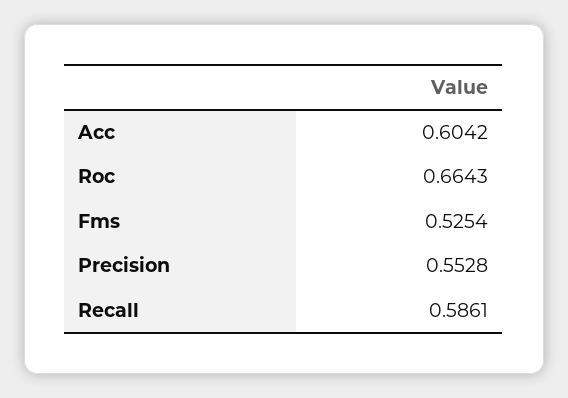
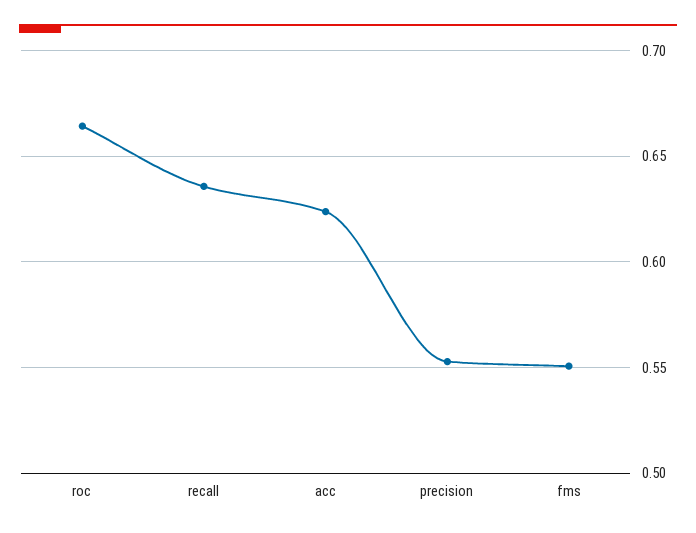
Acc: 0.6042 -> 0.625
Fms: 0.5254 -> 0.55
Recall: 0.5861 -> 0.635

